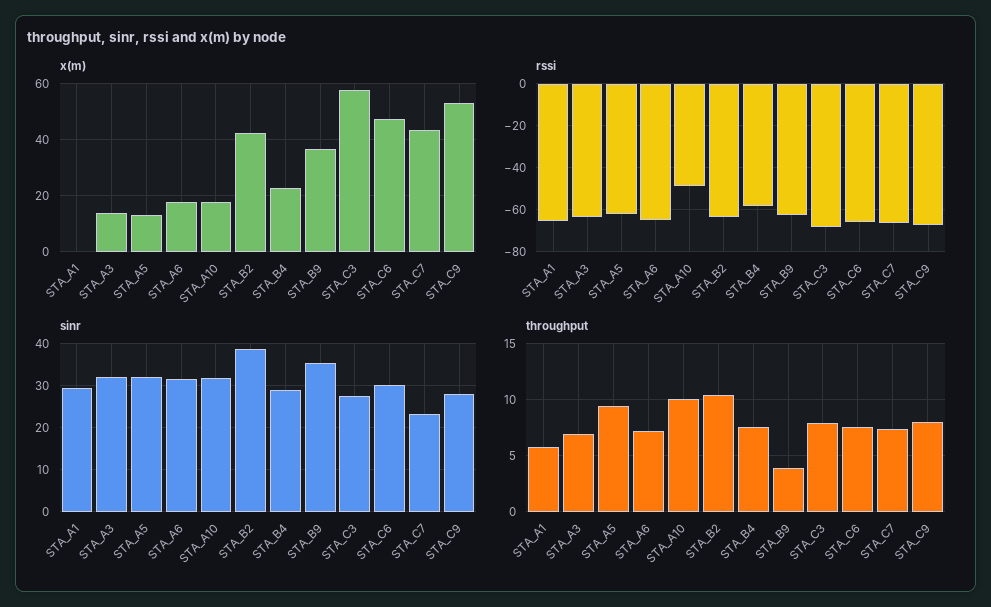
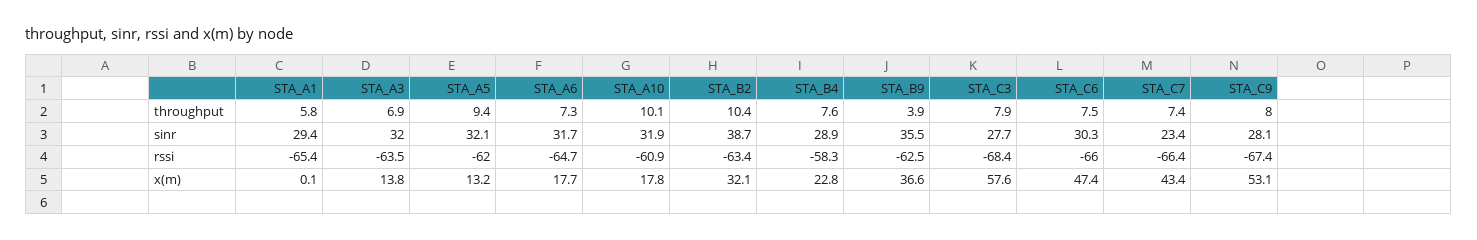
x(m), STA_B2: 42.5 -> 32.1
rssi, STA_A10: -50 -> -60.9

